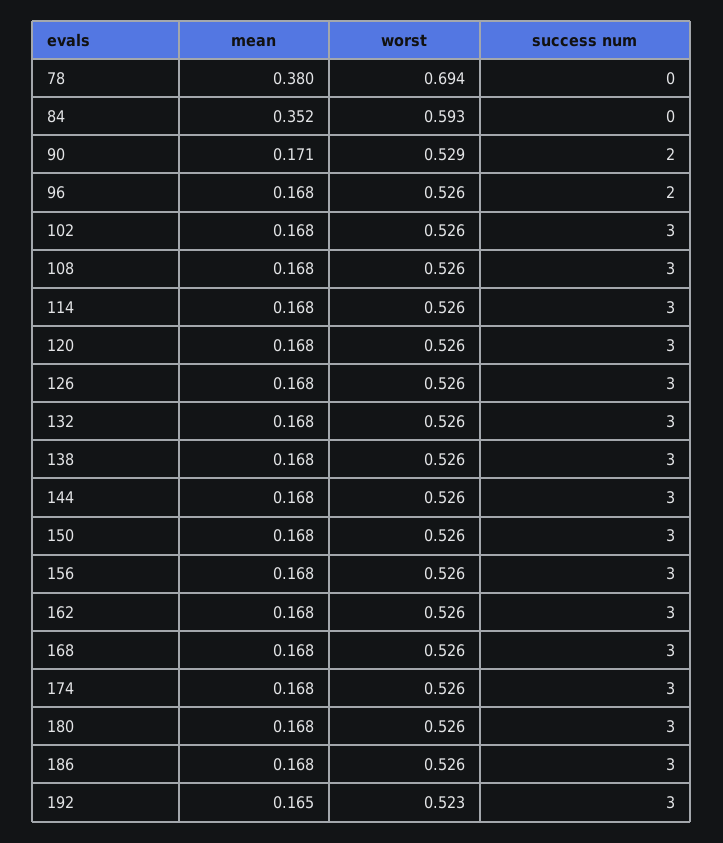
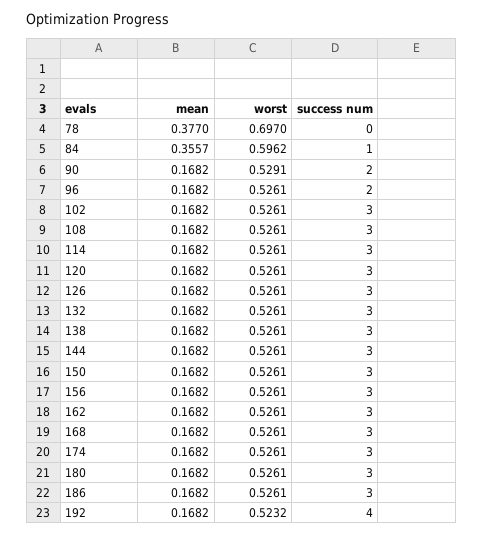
mean, 78: 0.38 -> 0.377
worst, 78: 0.694 -> 0.697
mean, 84: 0.352 -> 0.3557
worst, 84: 0.593 -> 0.5962
success num, 84: 0 -> 1
mean, 90: 0.171 -> 0.1682
mean, 192: 0.165 -> 0.1682
success num, 192: 3 -> 4

